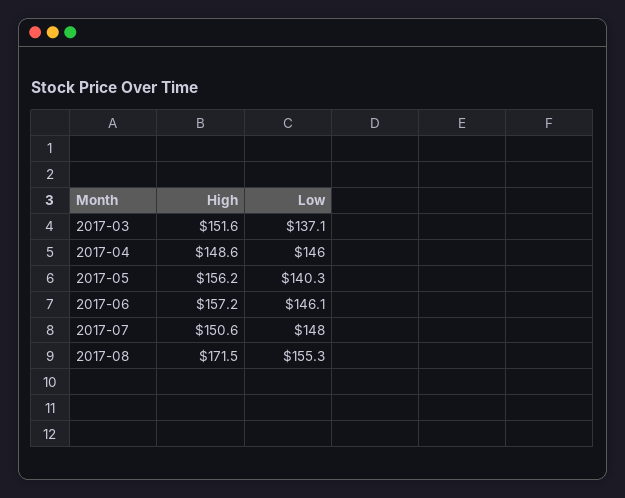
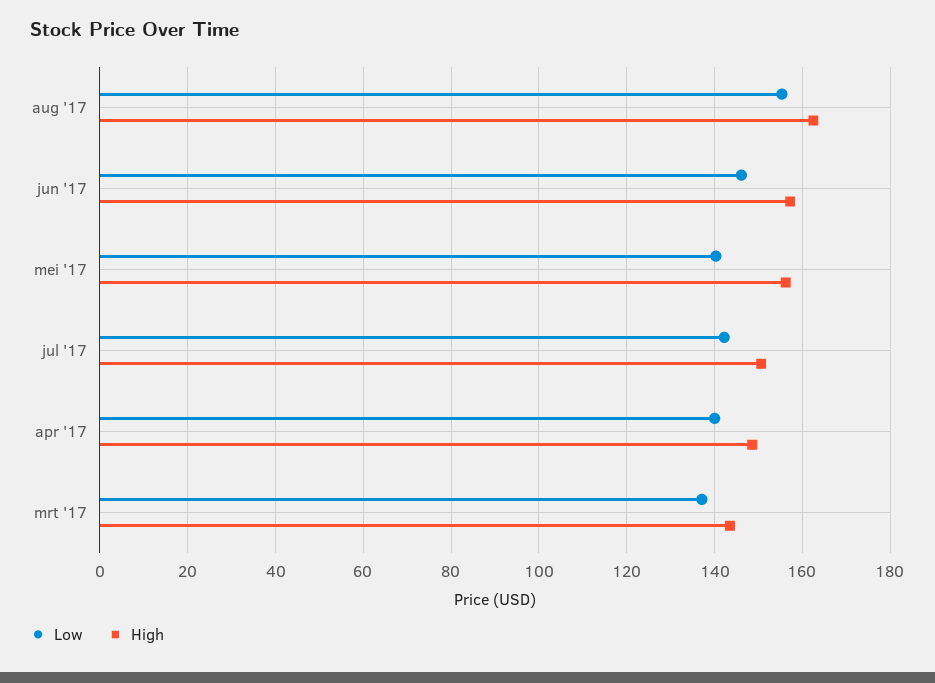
High, 2017-03: 151.6 -> 144
Low, 2017-04: 146 -> 140
Low, 2017-07: 148 -> 142
High, 2017-08: 171.5 -> 162

